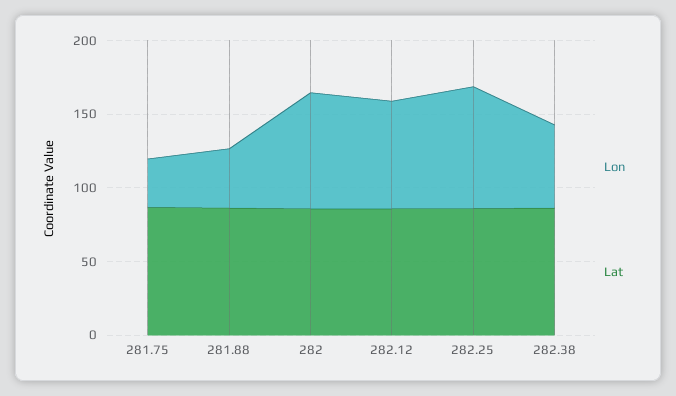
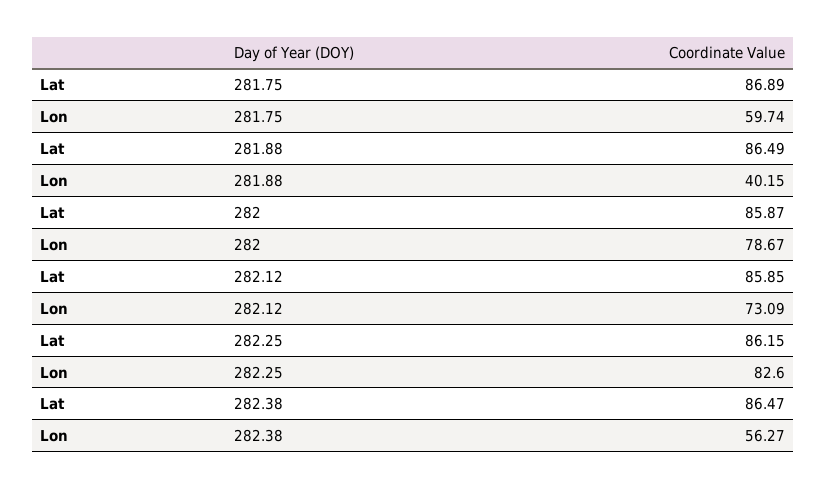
Lon, 281.75: 30 -> 59.74

